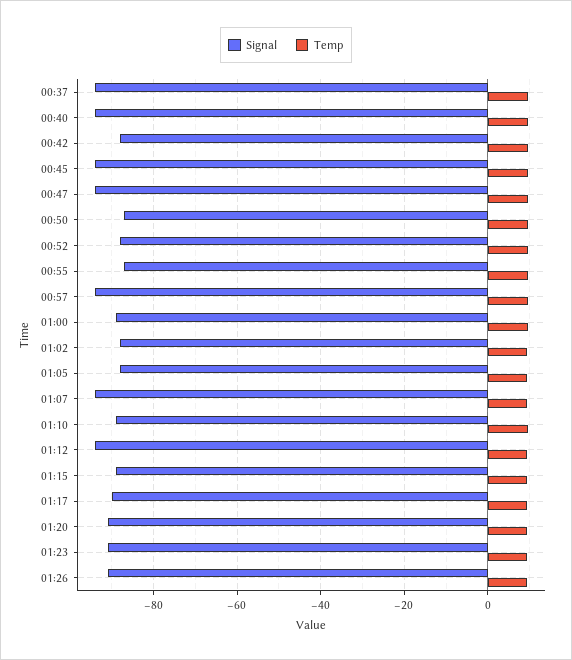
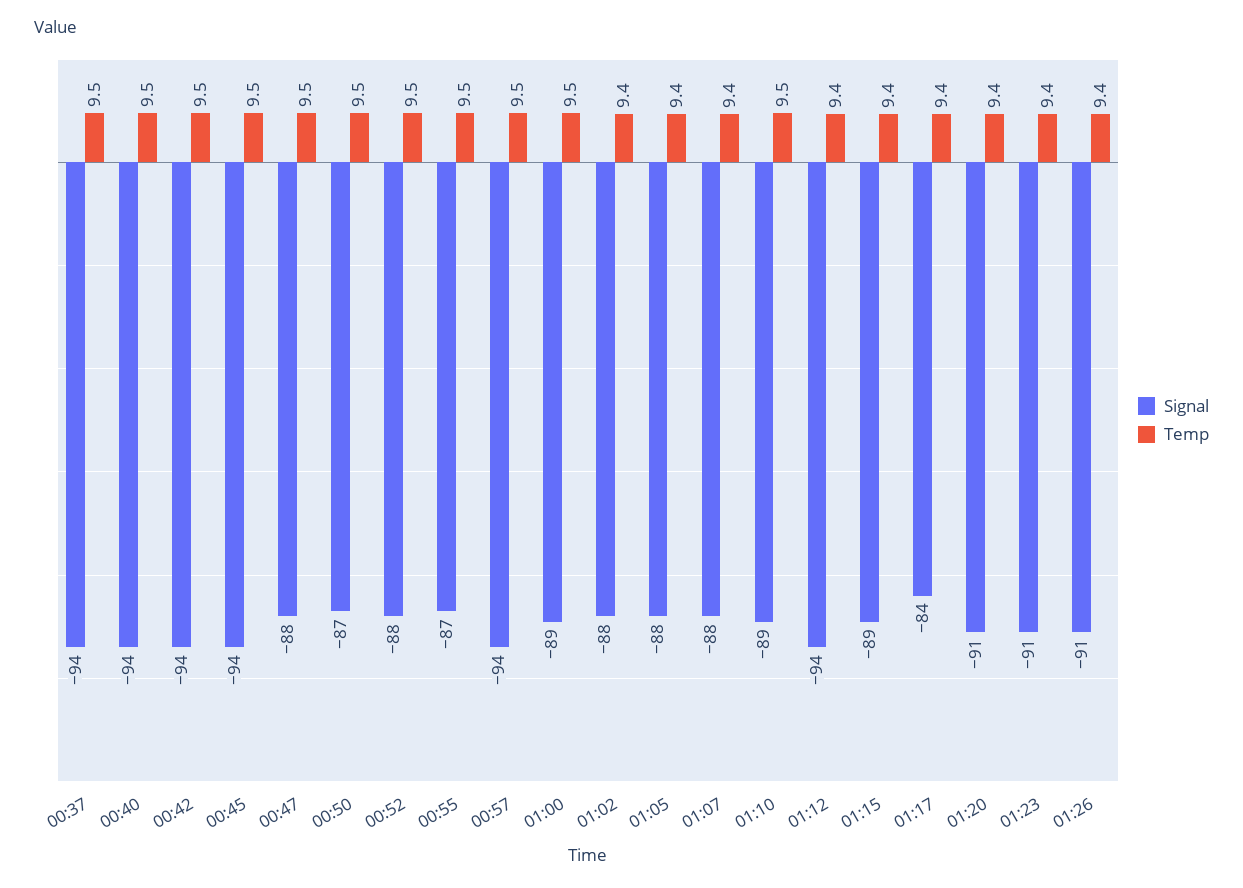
Signal, 00:42: -88 -> -94
Signal, 00:47: -94 -> -88
Signal, 01:07: -94 -> -88
Signal, 01:17: -90 -> -84

